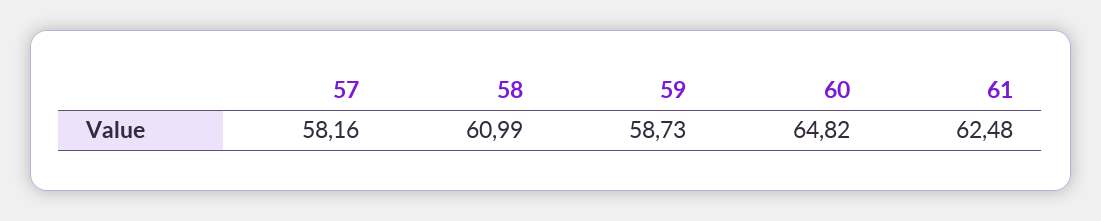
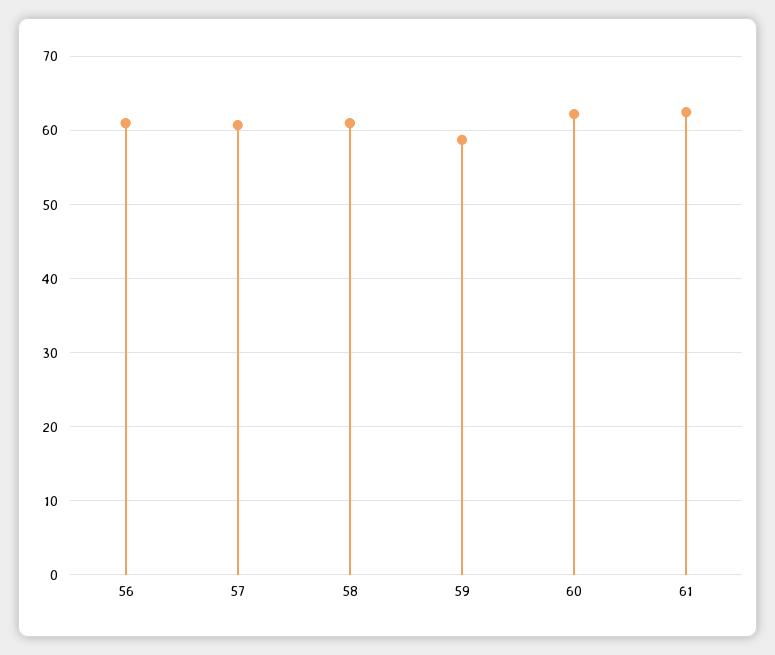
57: 58.16 -> 61
60: 64.82 -> 62
56: none -> 61

